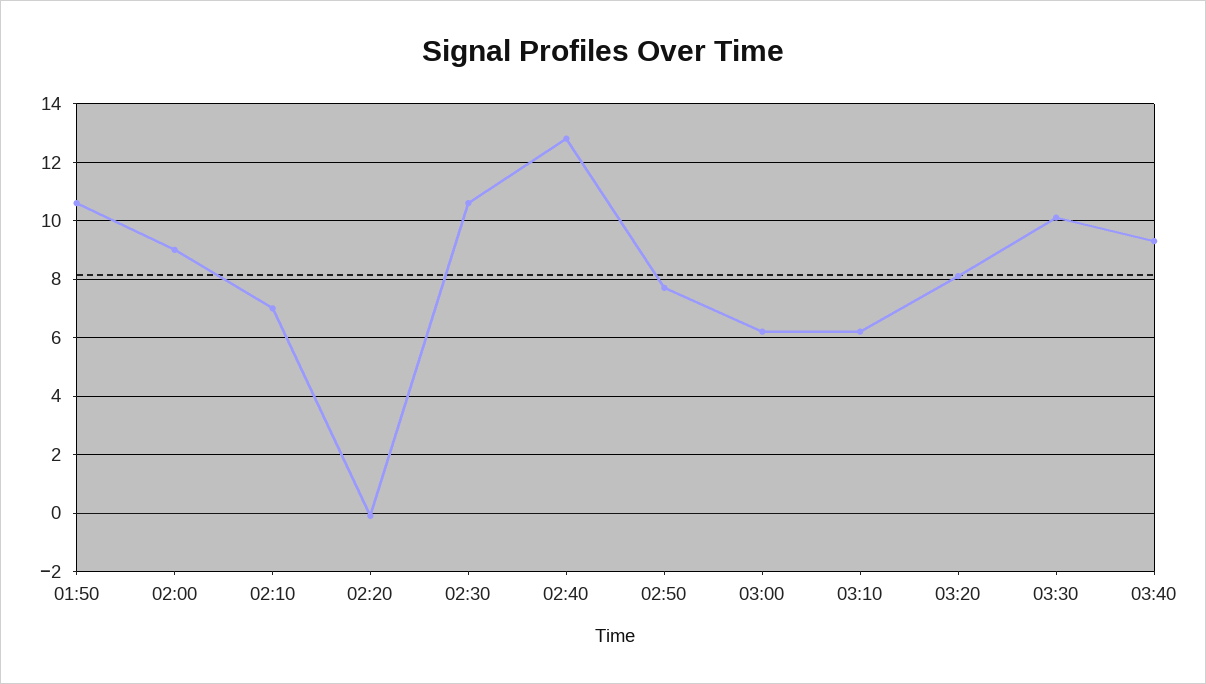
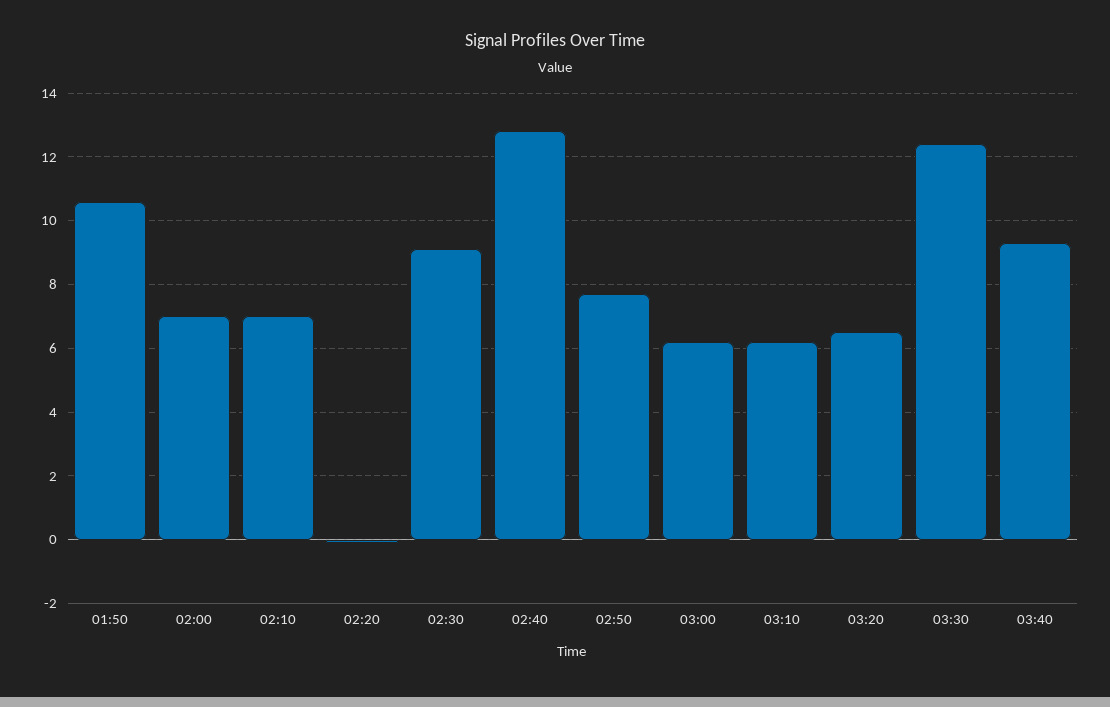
02:00: 9 -> 7
02:30: 10.5 -> 9
03:20: 8 -> 6.5
03:30: 10 -> 12.5

